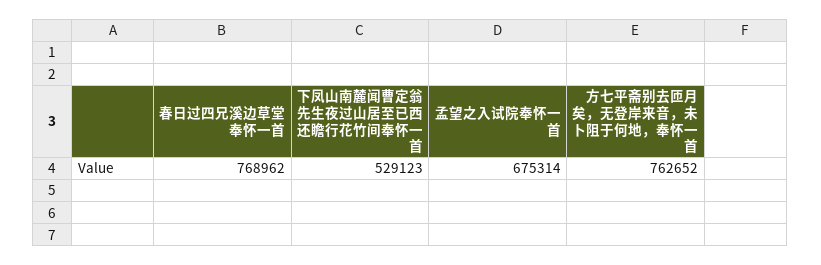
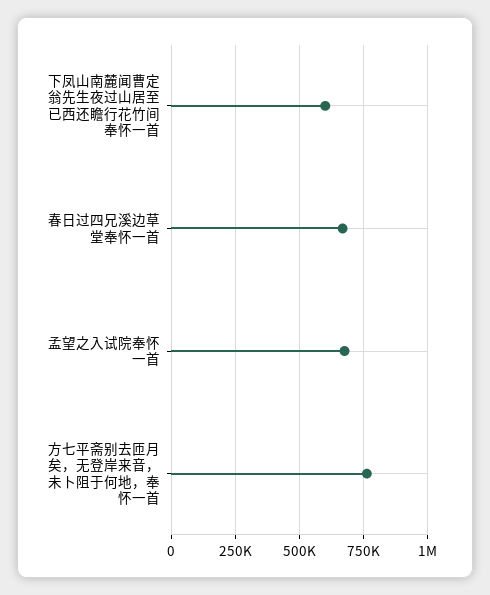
春日过四兄溪边草堂奉怀一首: 768962 -> 675000
下凤山南麓闻曹定翁先生夜过山居至已西还瞻行花竹间奉怀一首: 529123 -> 600000

